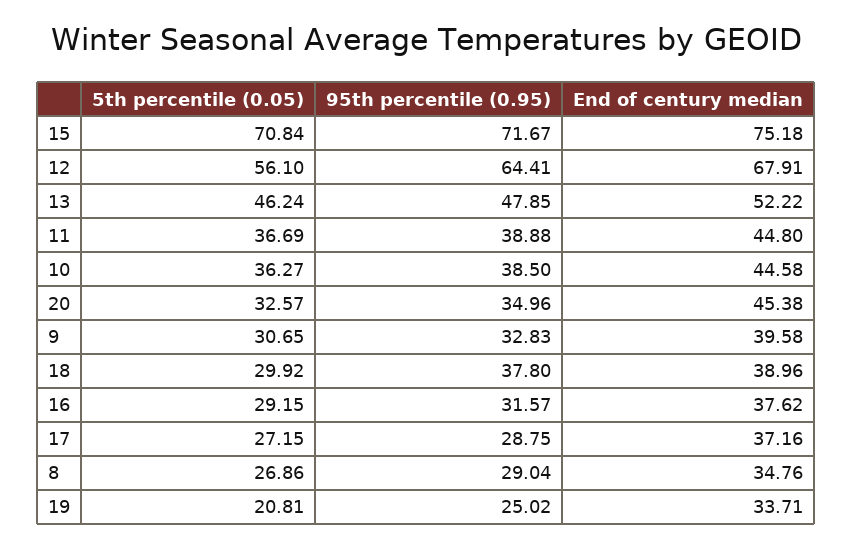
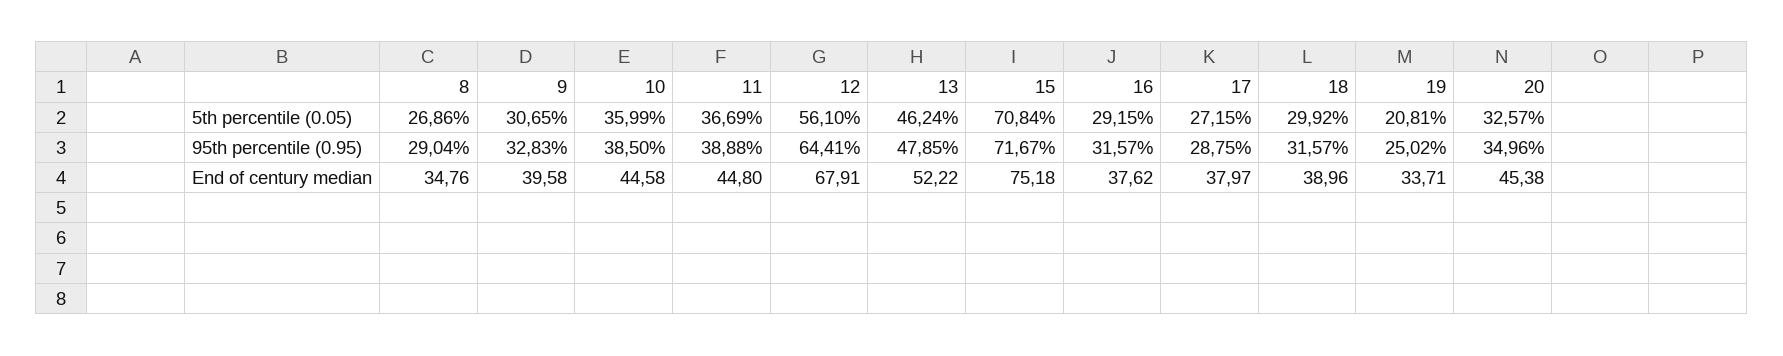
5th percentile (0.05), 10: 36.27 -> 35.99
95th percentile (0.95), 18: 37.8 -> 31.57
End of century median, 17: 37.16 -> 37.97

